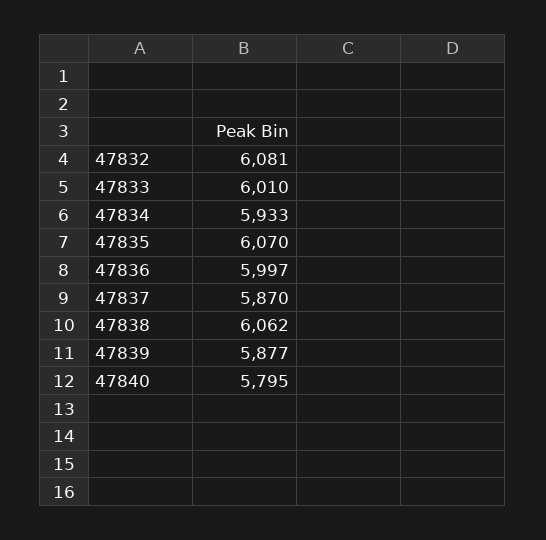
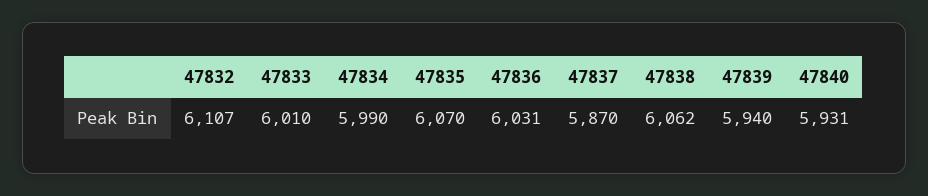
47832: 6081 -> 6107
47834: 5933 -> 5990
47836: 5997 -> 6031
47839: 5877 -> 5940
47840: 5795 -> 5931

